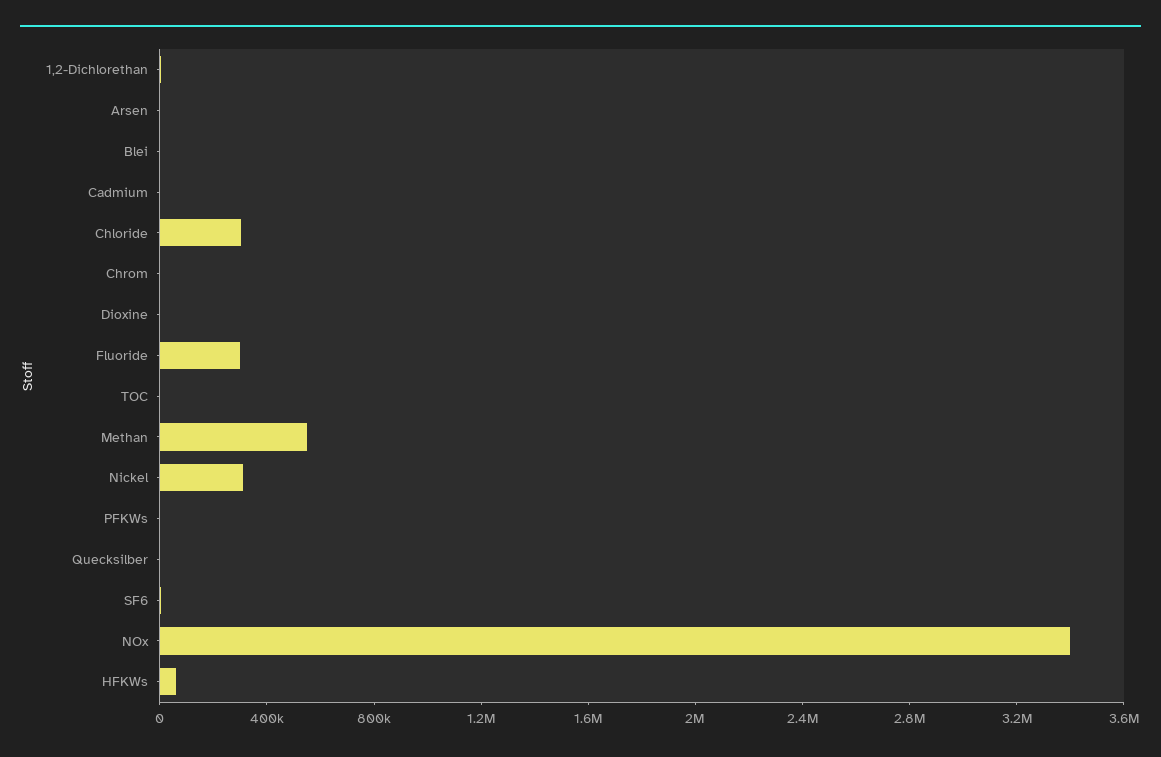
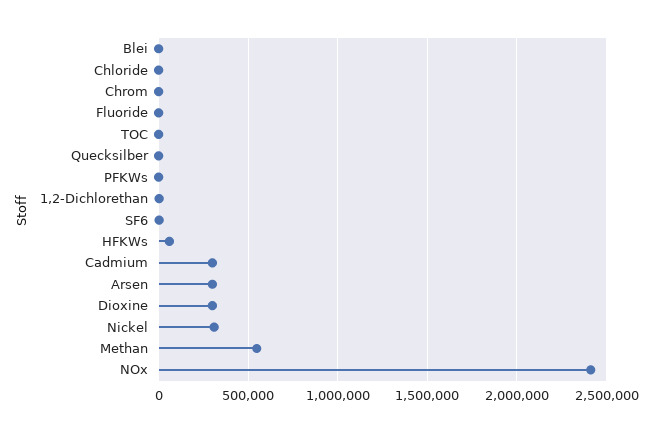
Arsen: 0 -> 300000
Cadmium: 0 -> 300000
Chloride: 300000 -> 0
Dioxine: 0 -> 300000
Fluoride: 300000 -> 0
NOx: 3400000 -> 2400000

